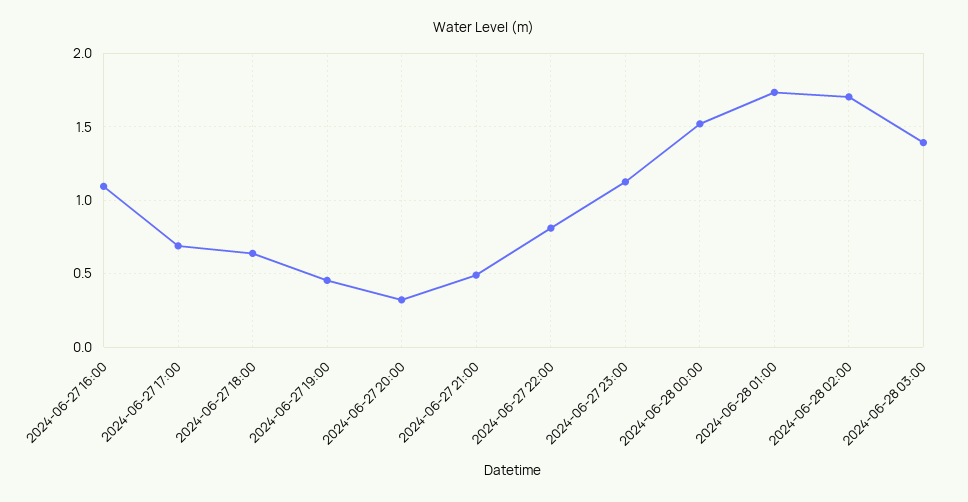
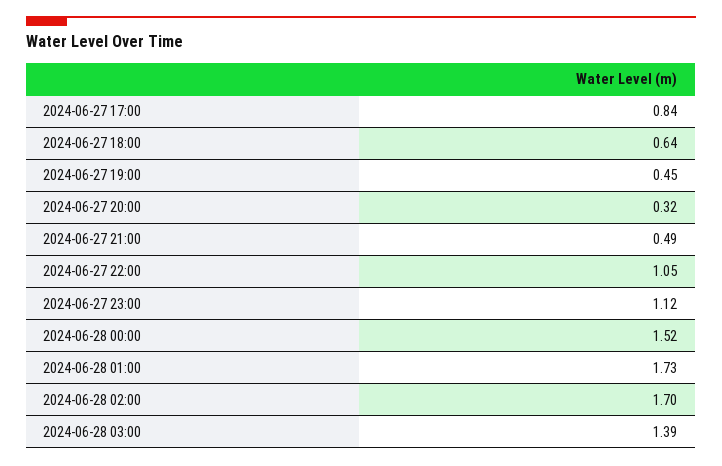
2024-06-27 16:00: 1.1 -> none
2024-06-27 17:00: 0.7 -> 0.84
2024-06-27 22:00: 0.8 -> 1.05

